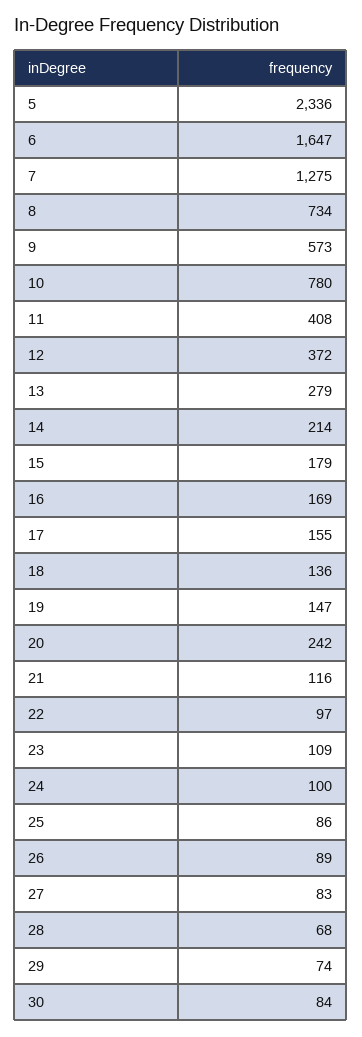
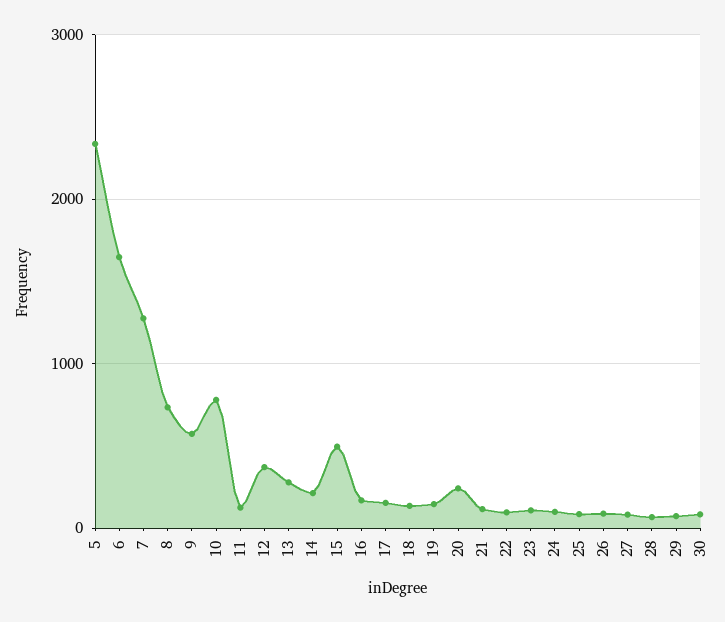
11: 408 -> 100
15: 179 -> 500

